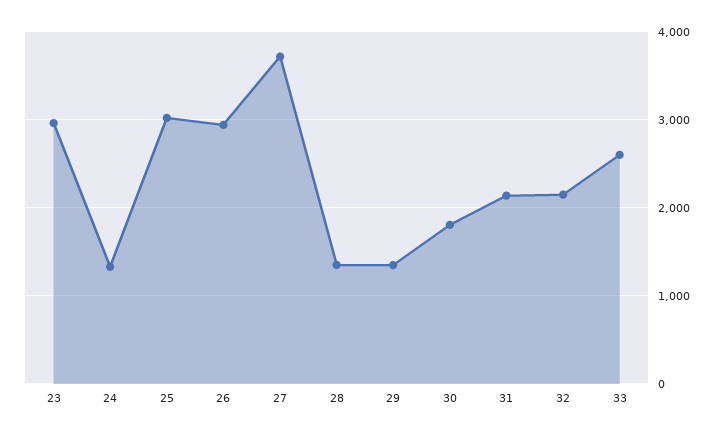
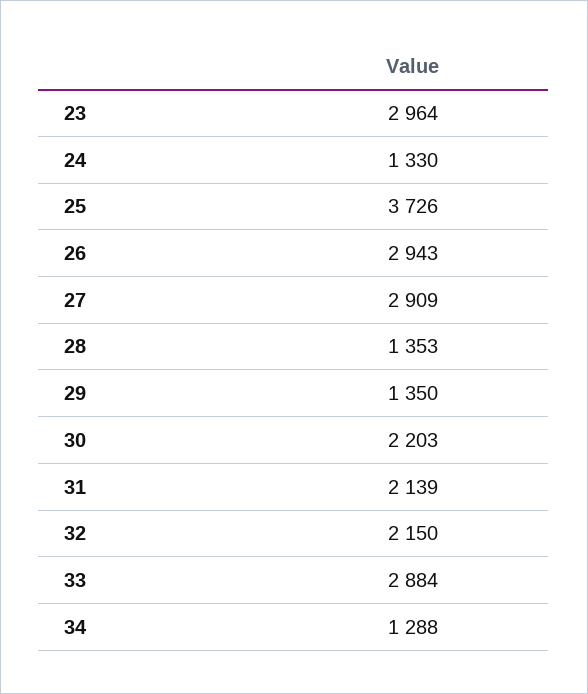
25: 3000 -> 3726
27: 3700 -> 2909
30: 1800 -> 2203
33: 2600 -> 2884
34: none -> 1288

